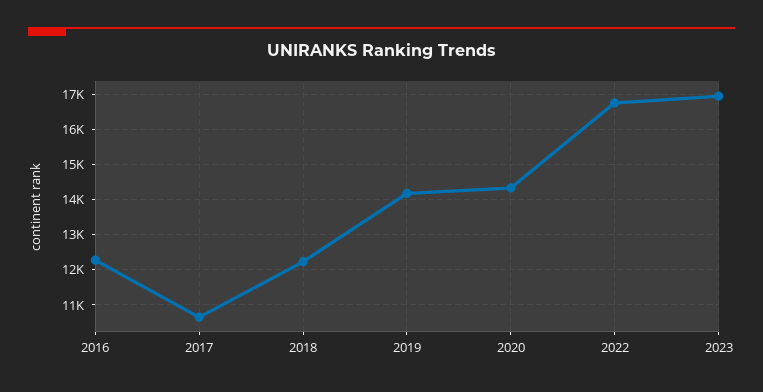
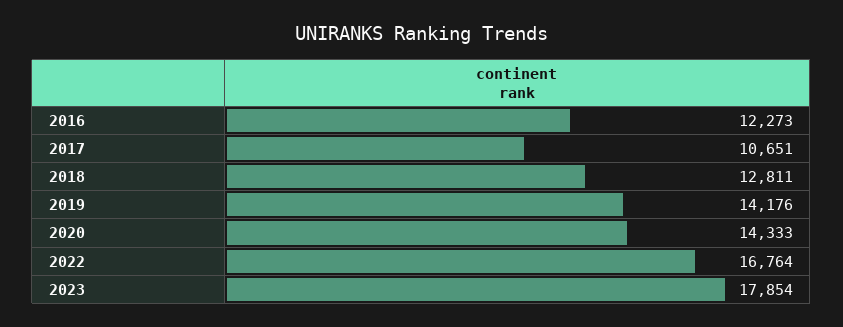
2018: 12200 -> 12811
2023: 17000 -> 17854

